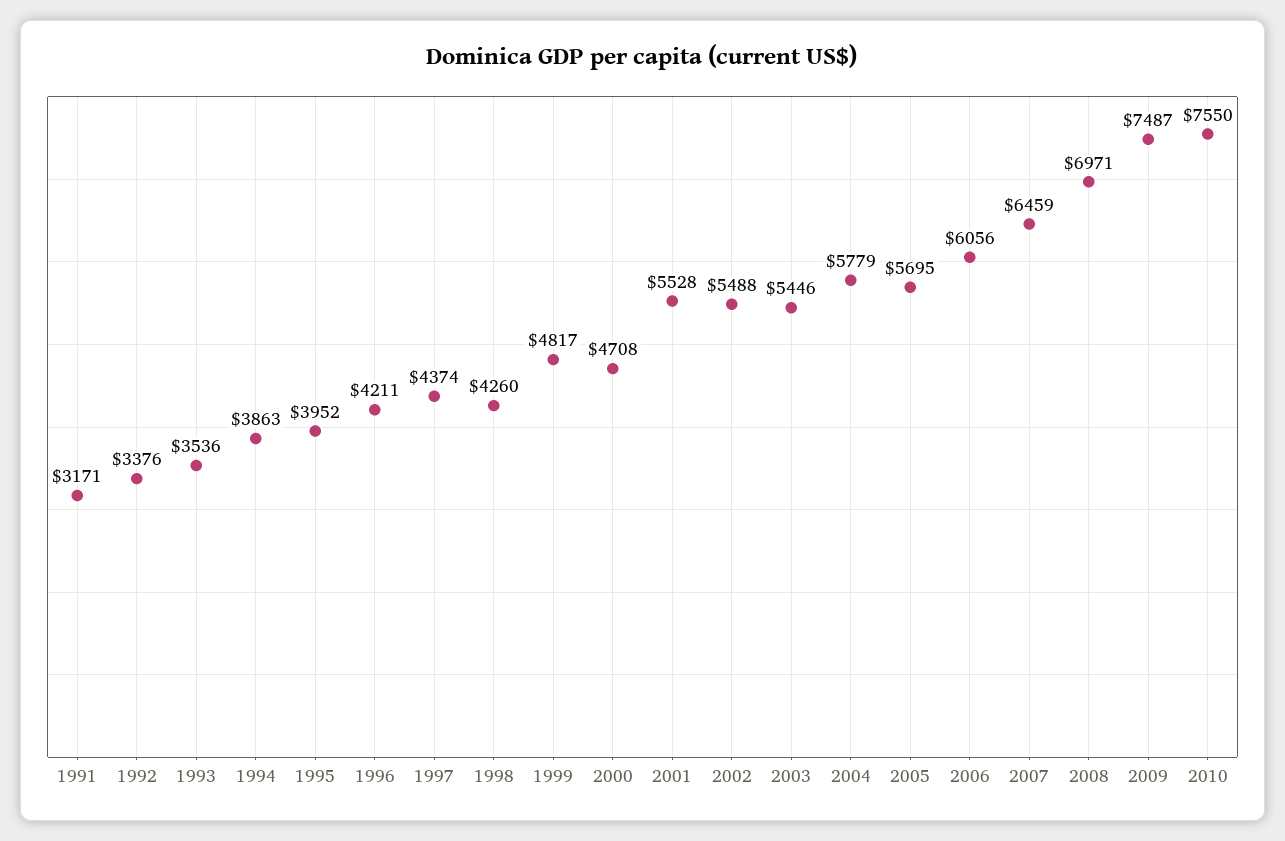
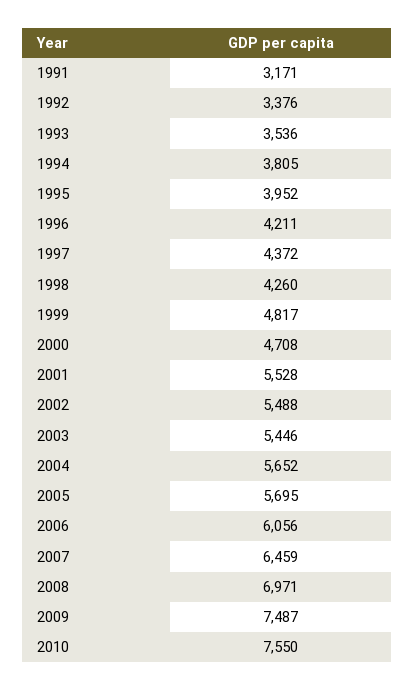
1994: 3863 -> 3805
1997: 4374 -> 4372
2004: 5779 -> 5652

